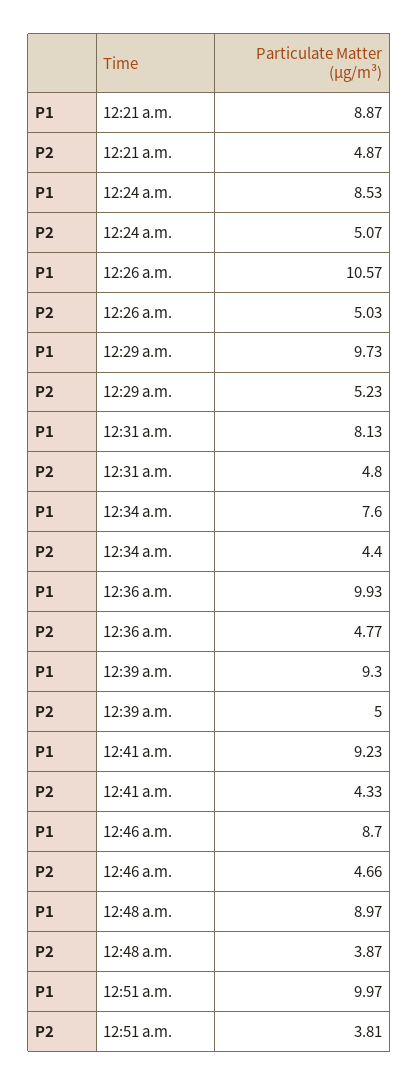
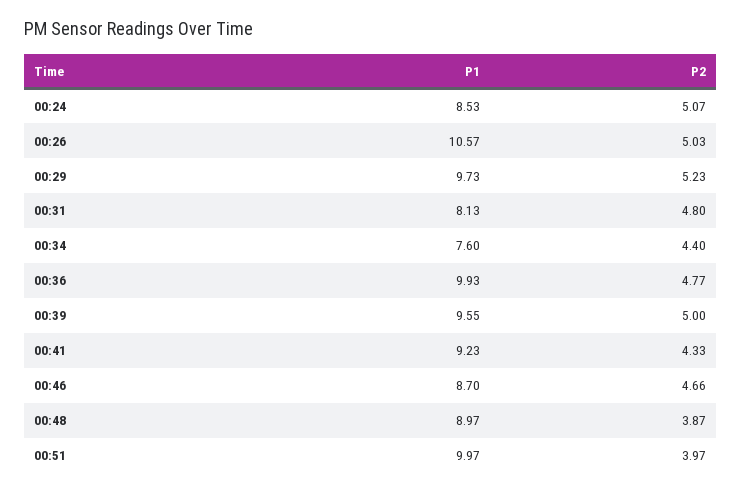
P1, 12:21 a.m.: 8.87 -> none
P2, 12:21 a.m.: 4.87 -> none
P1, 12:39 a.m.: 9.3 -> 9.55
P2, 12:51 a.m.: 3.81 -> 3.97

